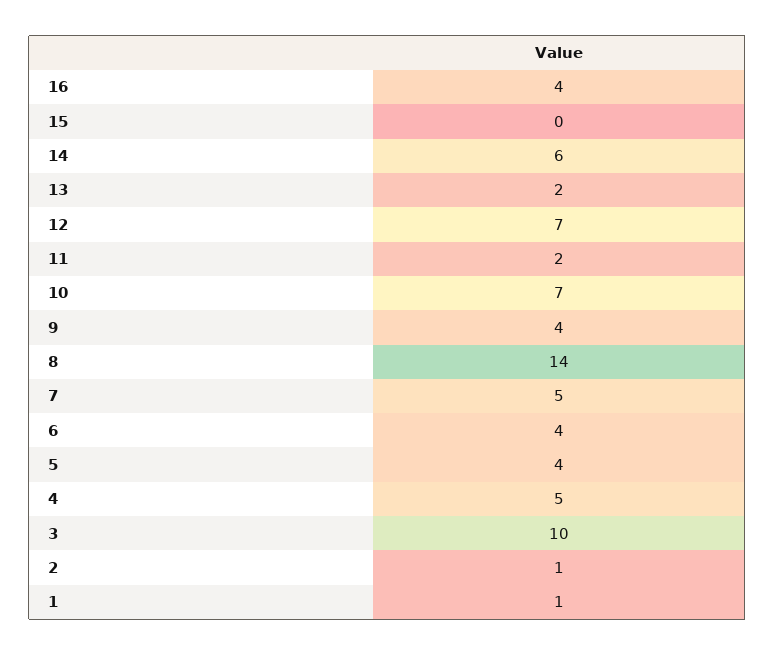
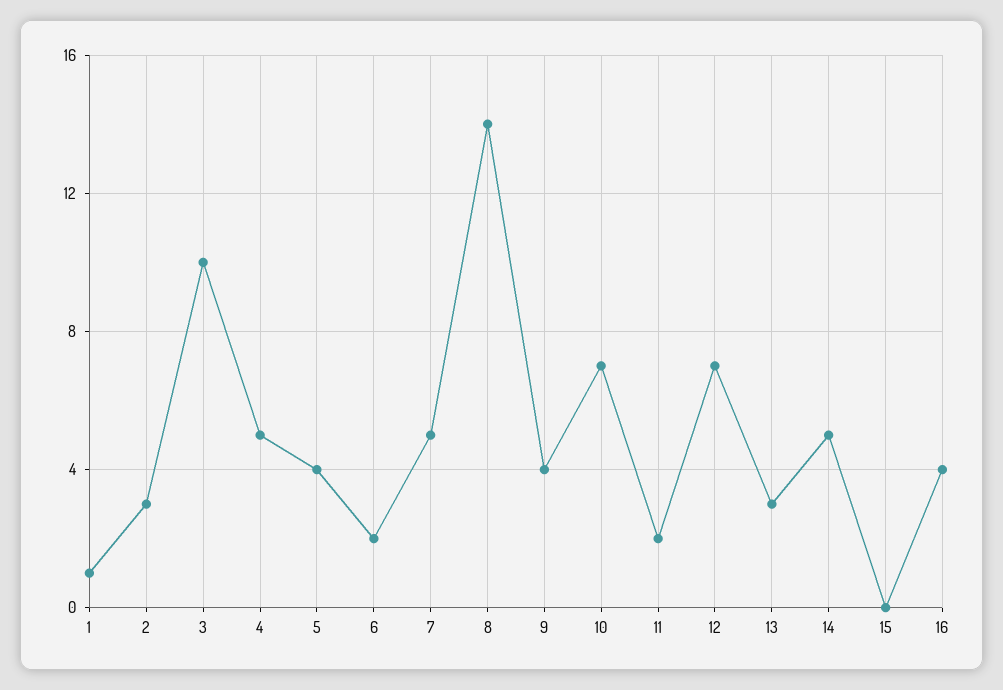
14: 6 -> 5
13: 2 -> 3
6: 4 -> 2
2: 1 -> 3

